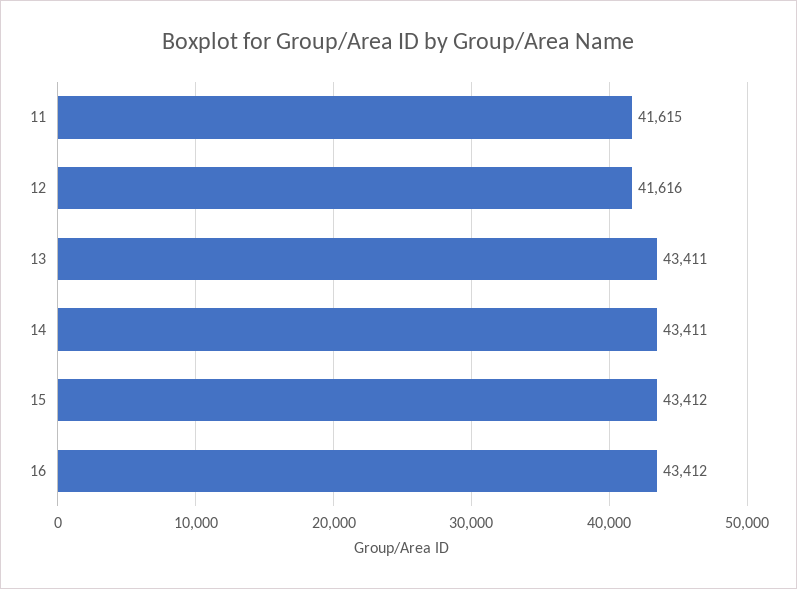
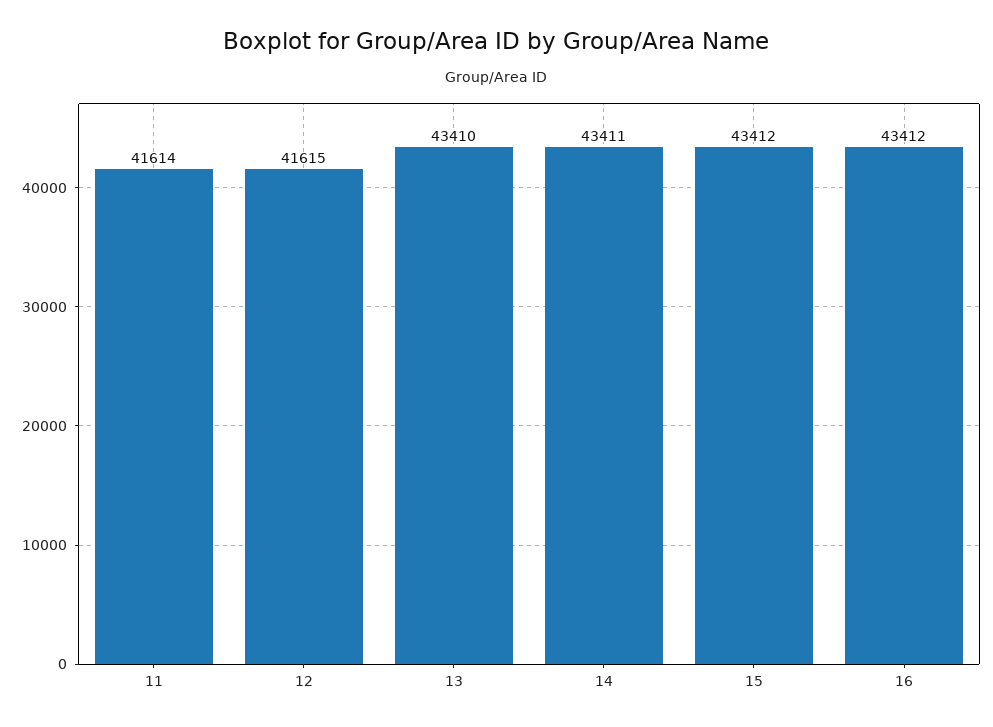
11: 41615 -> 41614
12: 41616 -> 41615
13: 43411 -> 43410

